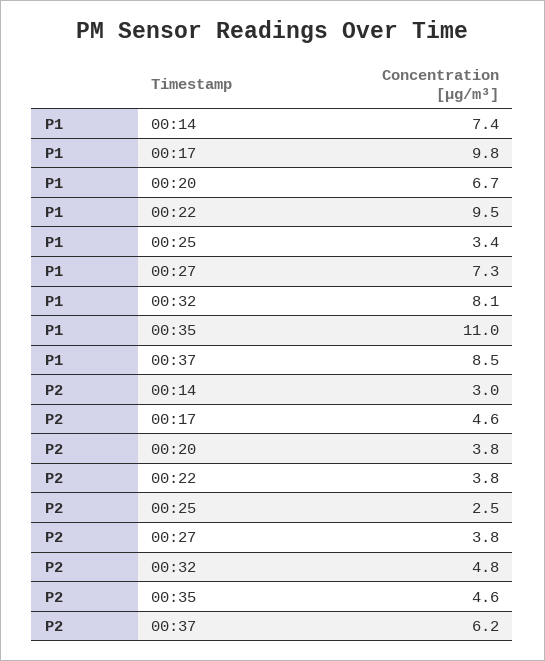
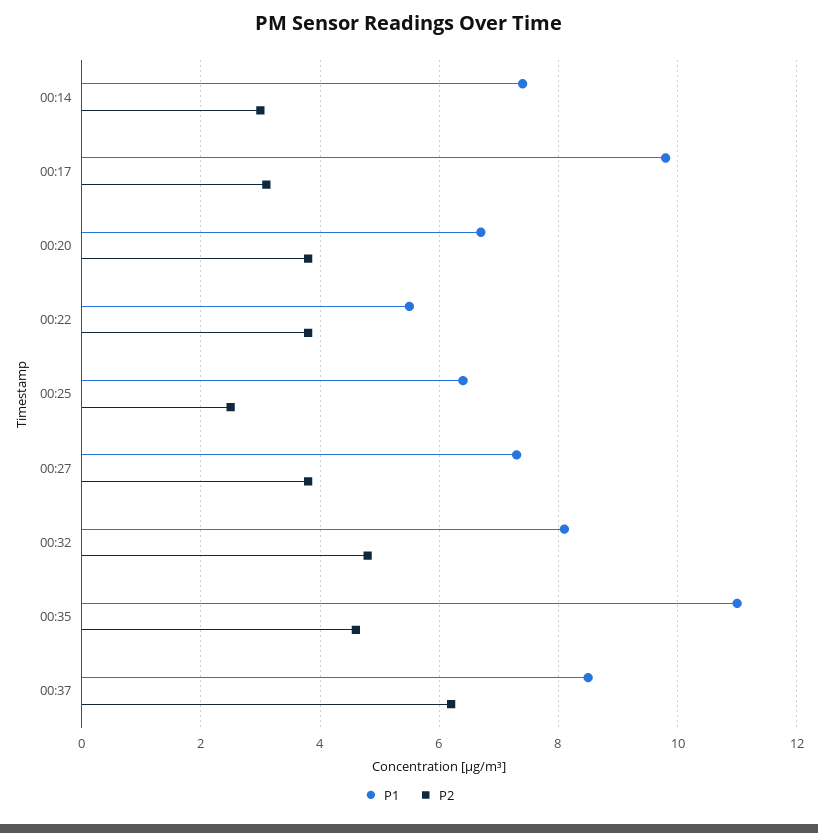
P1, 00:22: 9.5 -> 5.5
P1, 00:25: 3.4 -> 6.5
P2, 00:17: 4.6 -> 3

